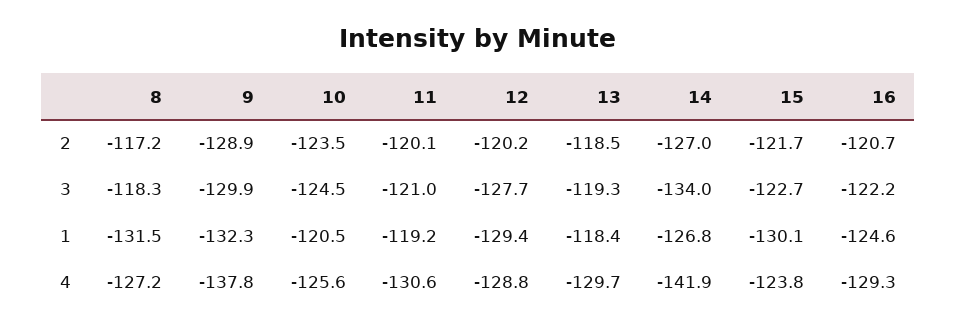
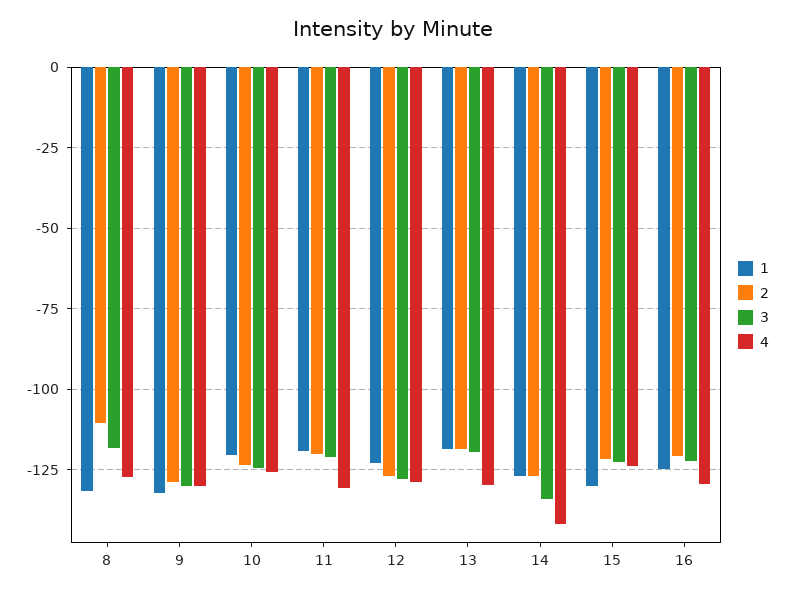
2, 8: -117.2 -> -110
2, 12: -120.2 -> -127.5
1, 12: -129.4 -> -122.5
4, 9: -137.8 -> -130

